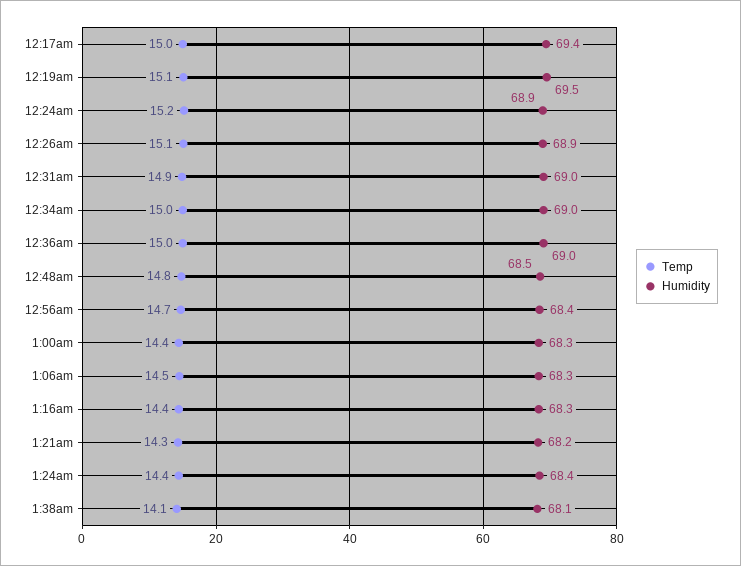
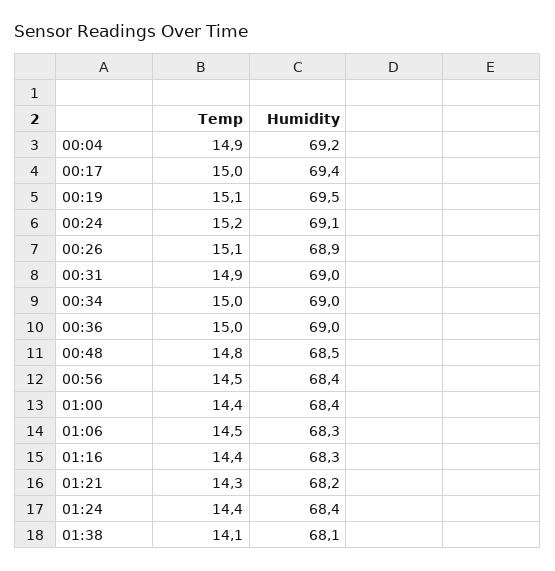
Humidity, 12:24am: 68.9 -> 69.1
Temp, 12:56am: 14.7 -> 14.5
Humidity, 1:00am: 68.3 -> 68.4
Temp, 00:04: none -> 14.9
Humidity, 00:04: none -> 69.2

